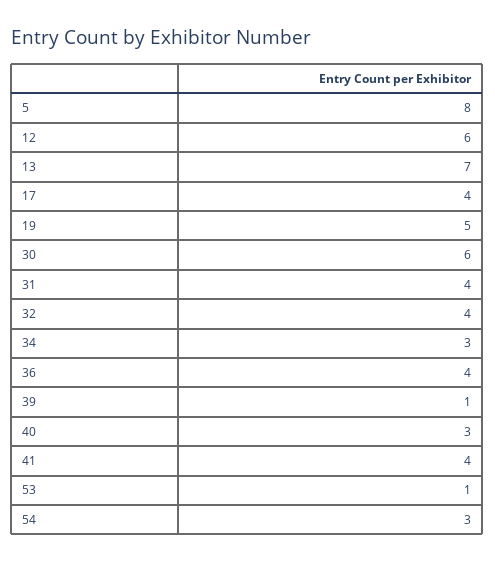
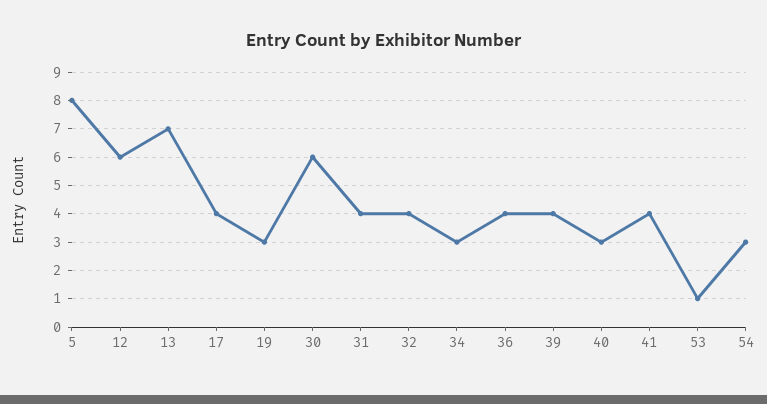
19: 5 -> 3
39: 1 -> 4

